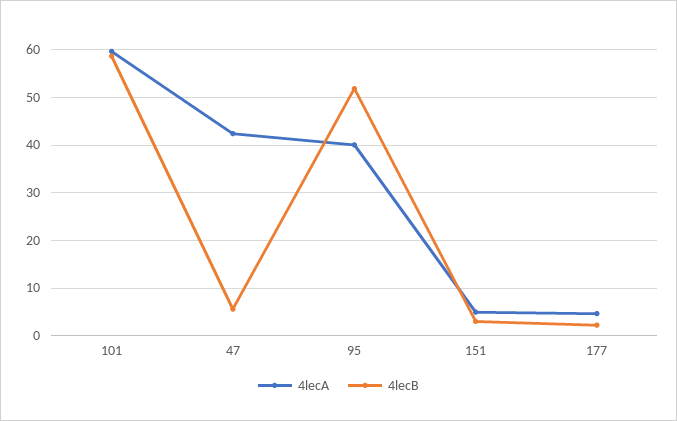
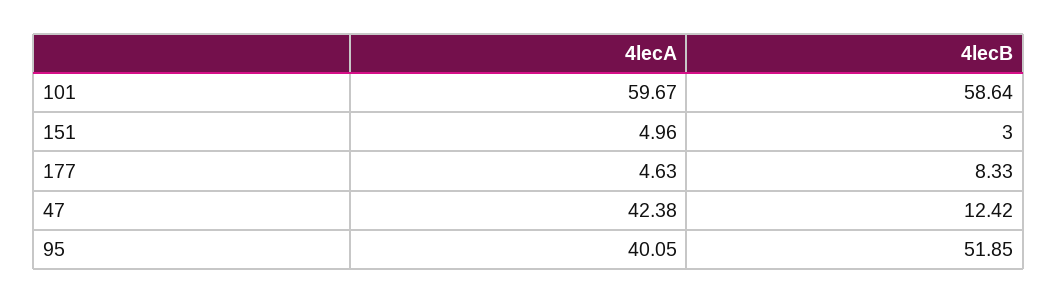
4lecB, 47: 6 -> 12.42
4lecB, 177: 2 -> 8.33

